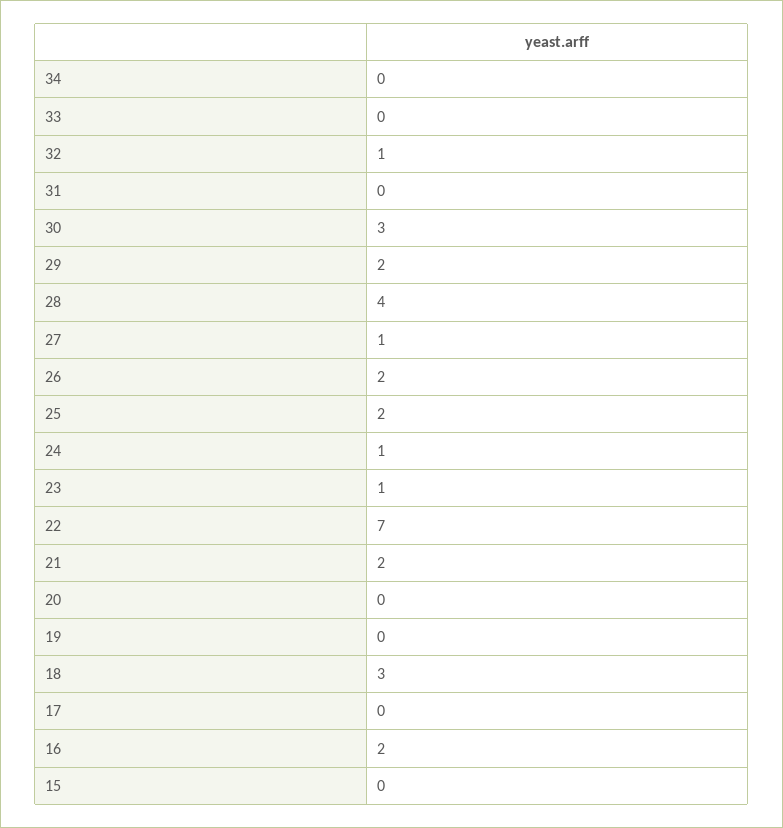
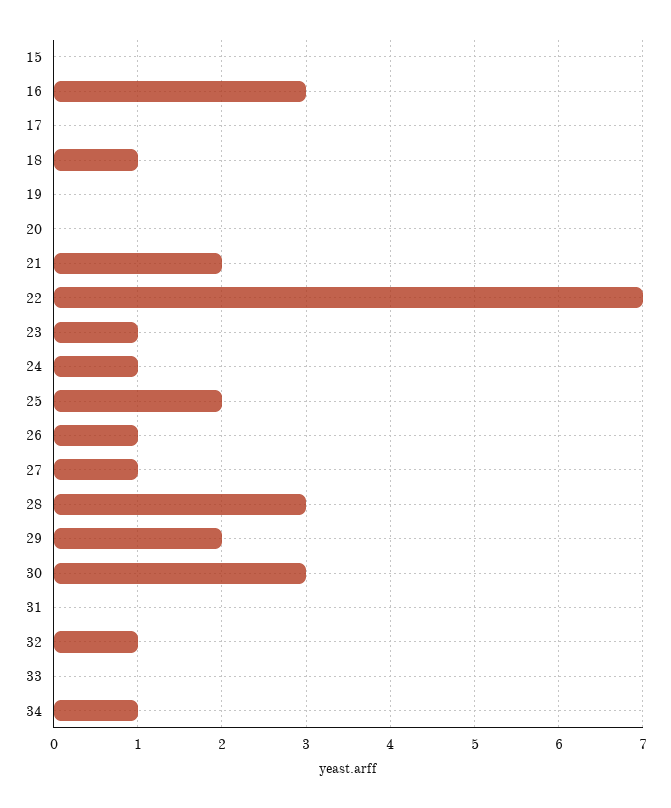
34: 0 -> 1
28: 4 -> 3
26: 2 -> 1
18: 3 -> 1
16: 2 -> 3

